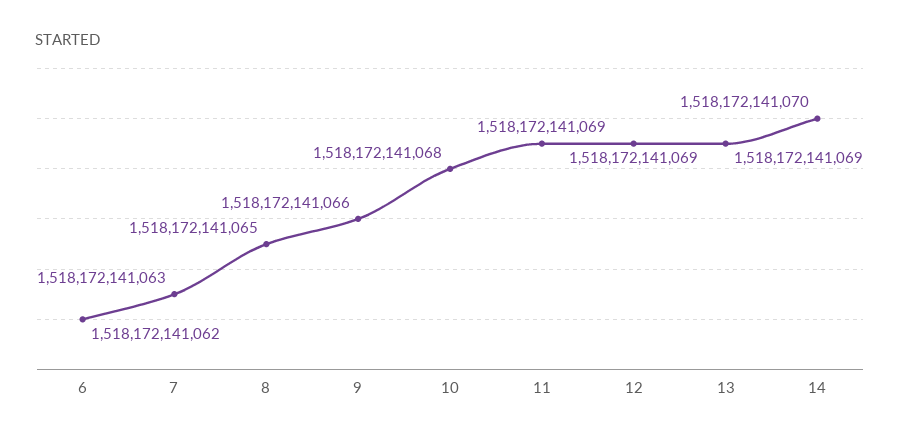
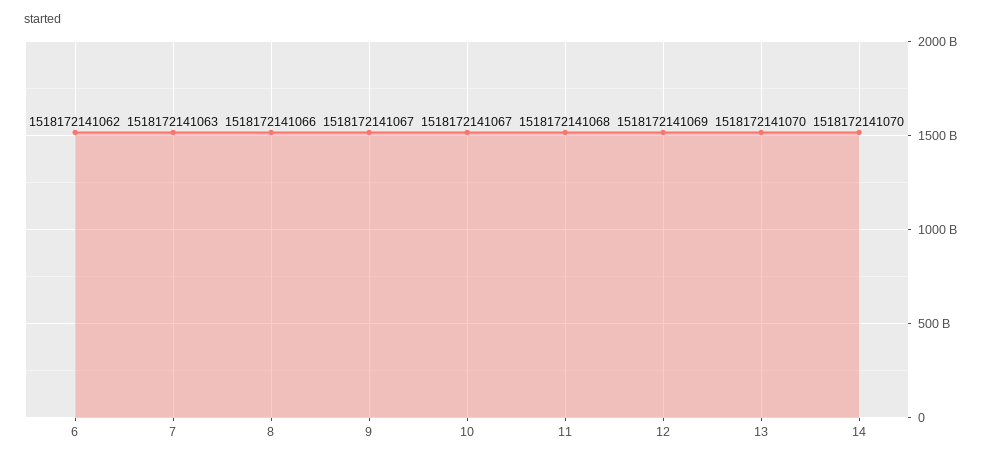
8: 1518172141065 -> 1518172141066
9: 1518172141066 -> 1518172141067
10: 1518172141068 -> 1518172141067
11: 1518172141069 -> 1518172141068
13: 1518172141069 -> 1518172141070

